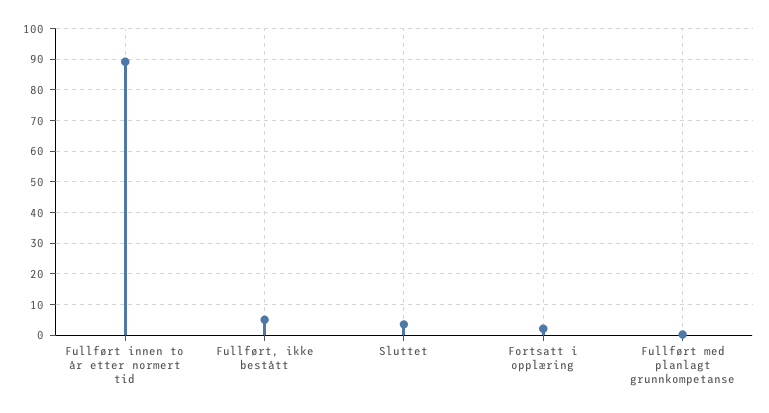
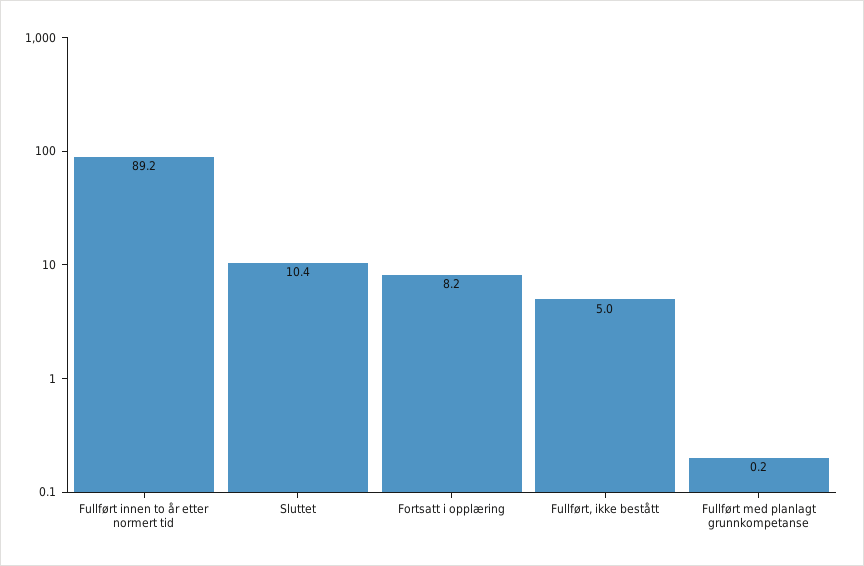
Sluttet: 4 -> 10.4
Fortsatt i opplæring: 2 -> 8.2

